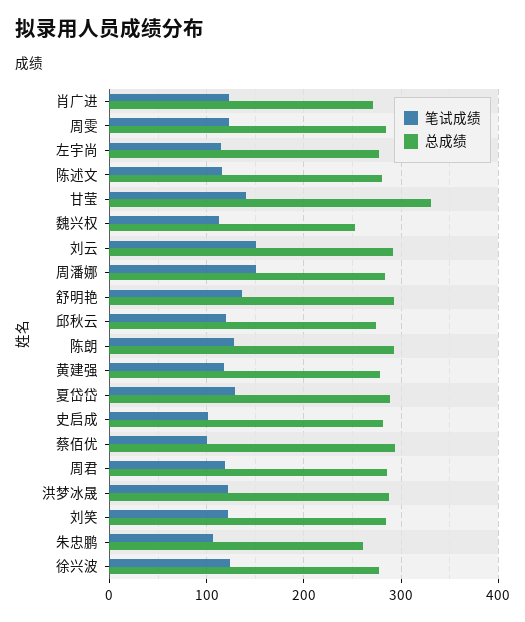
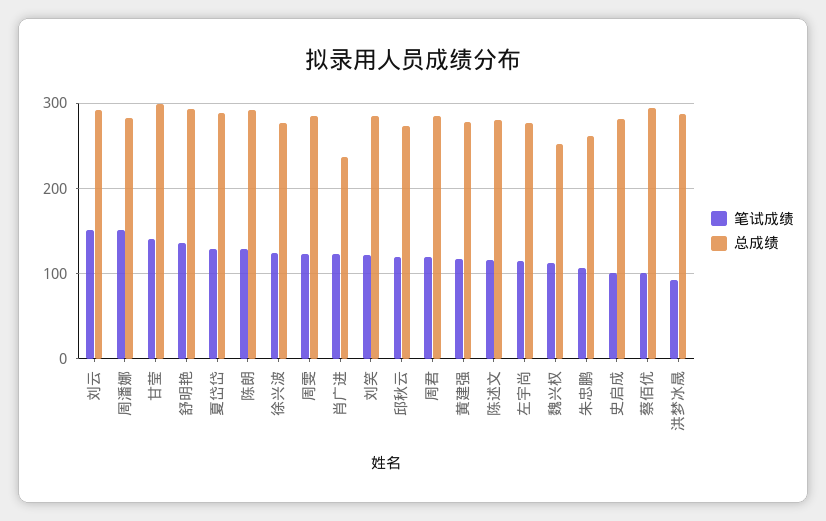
总成绩, 肖广进: 270 -> 240
总成绩, 甘莹: 330 -> 300
笔试成绩, 洪梦冰晟: 120 -> 90

